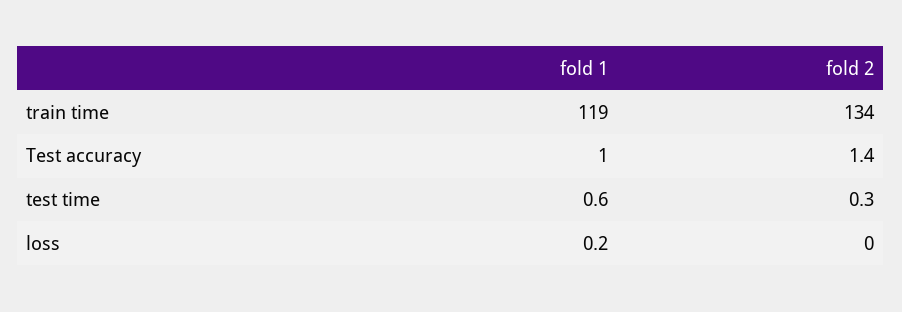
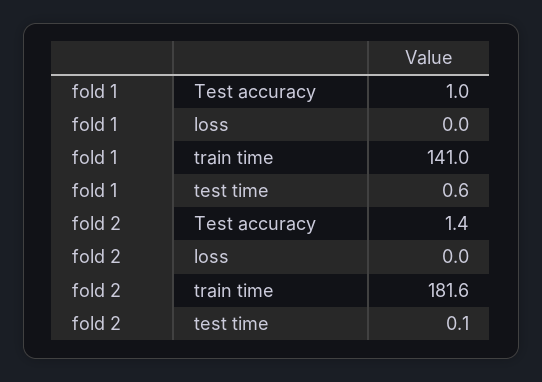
fold 1, train time: 119 -> 141
fold 2, train time: 134 -> 181.6
fold 2, test time: 0.3 -> 0.1
fold 1, loss: 0.2 -> 0

